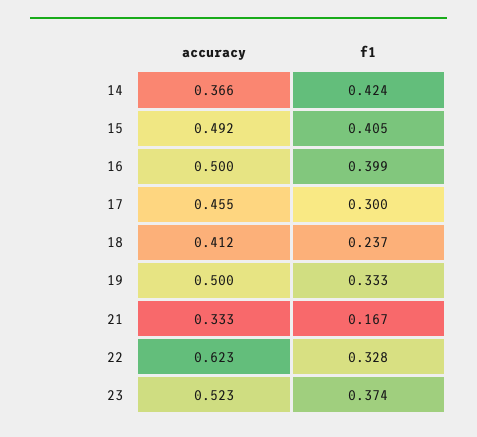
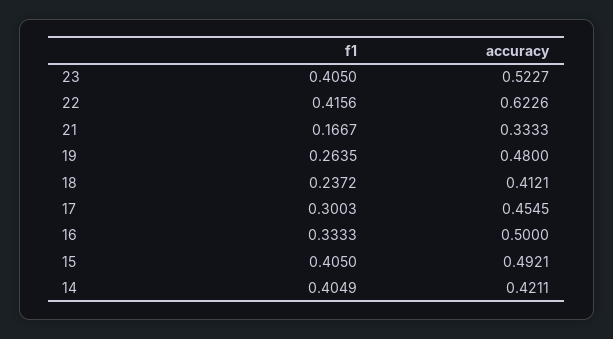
accuracy, 14: 0.366 -> 0.4211
f1, 14: 0.424 -> 0.4049
f1, 16: 0.399 -> 0.3333
accuracy, 19: 0.5 -> 0.48
f1, 19: 0.333 -> 0.2635
f1, 22: 0.328 -> 0.4156
f1, 23: 0.374 -> 0.405

